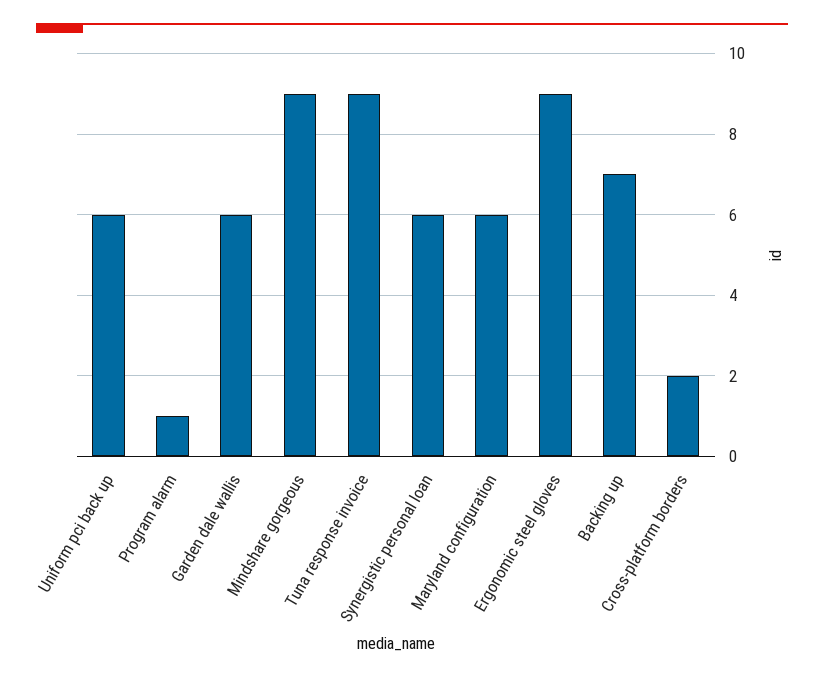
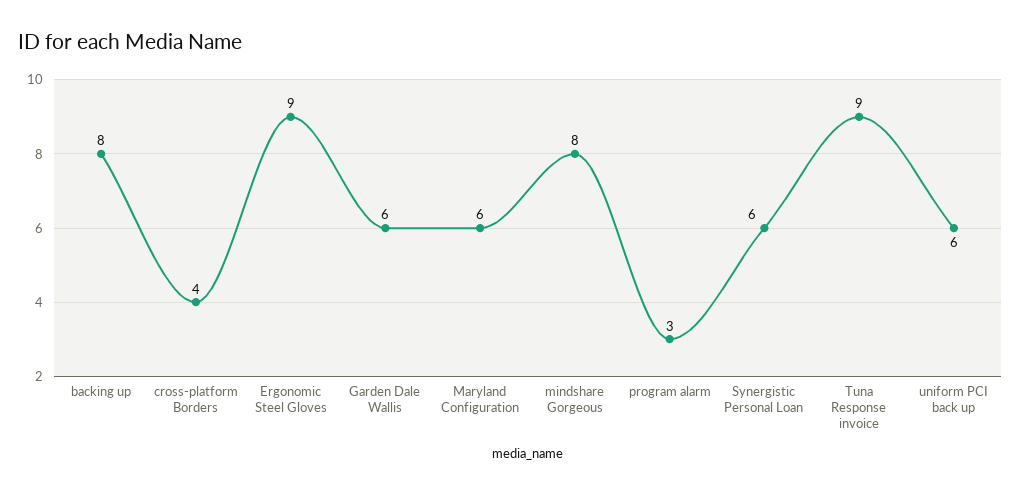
Program alarm: 1 -> 3
Mindshare gorgeous: 9 -> 8
Backing up: 7 -> 8
Cross-platform borders: 2 -> 4

